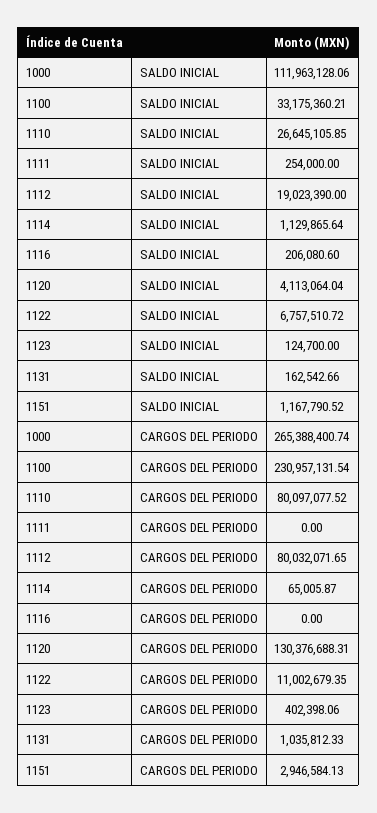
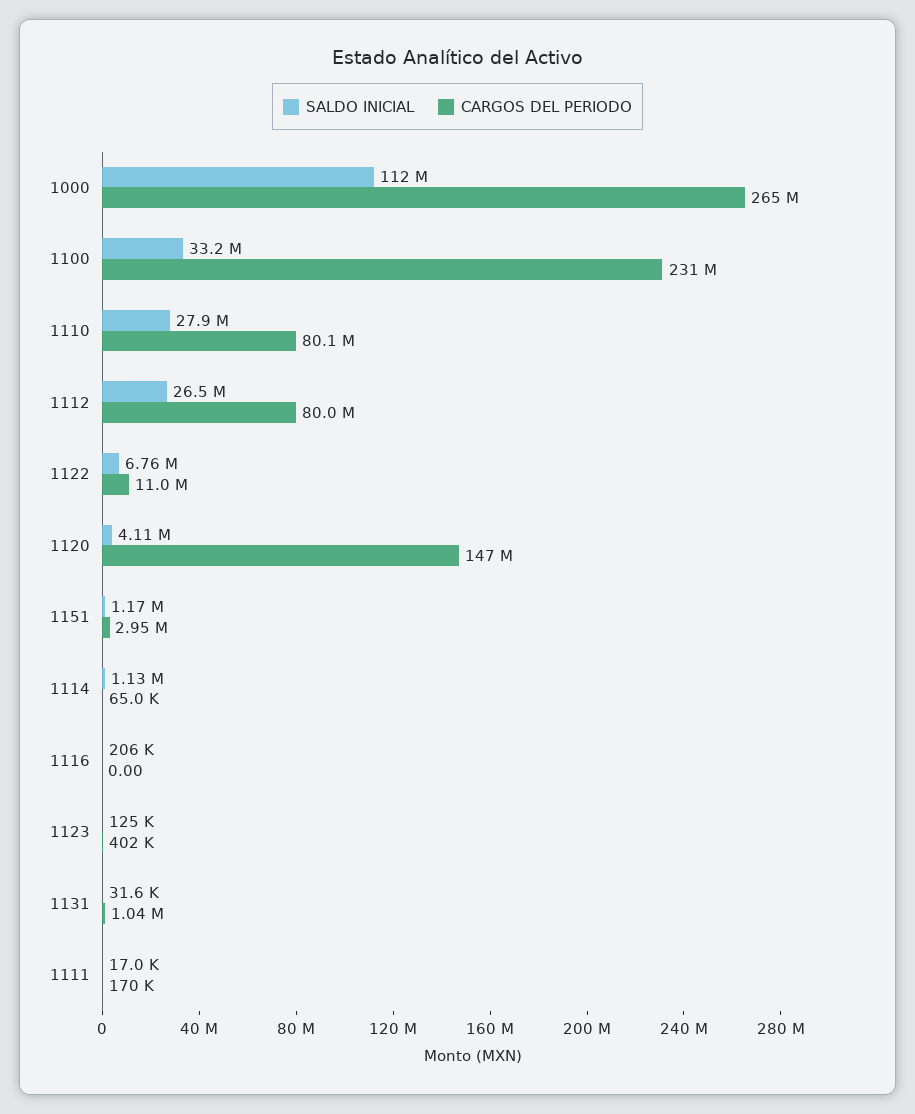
SALDO INICIAL, 1110: 26645105.85 -> 27900000
SALDO INICIAL, 1111: 254000 -> 17000
SALDO INICIAL, 1112: 19023390 -> 26500000
SALDO INICIAL, 1131: 162542.66 -> 31600
CARGOS DEL PERIODO, 1111: 0 -> 170000
CARGOS DEL PERIODO, 1120: 130376688.31 -> 147000000

